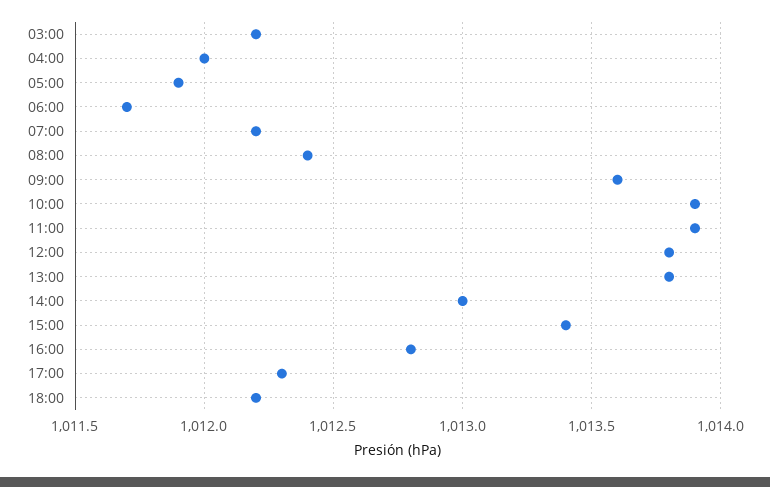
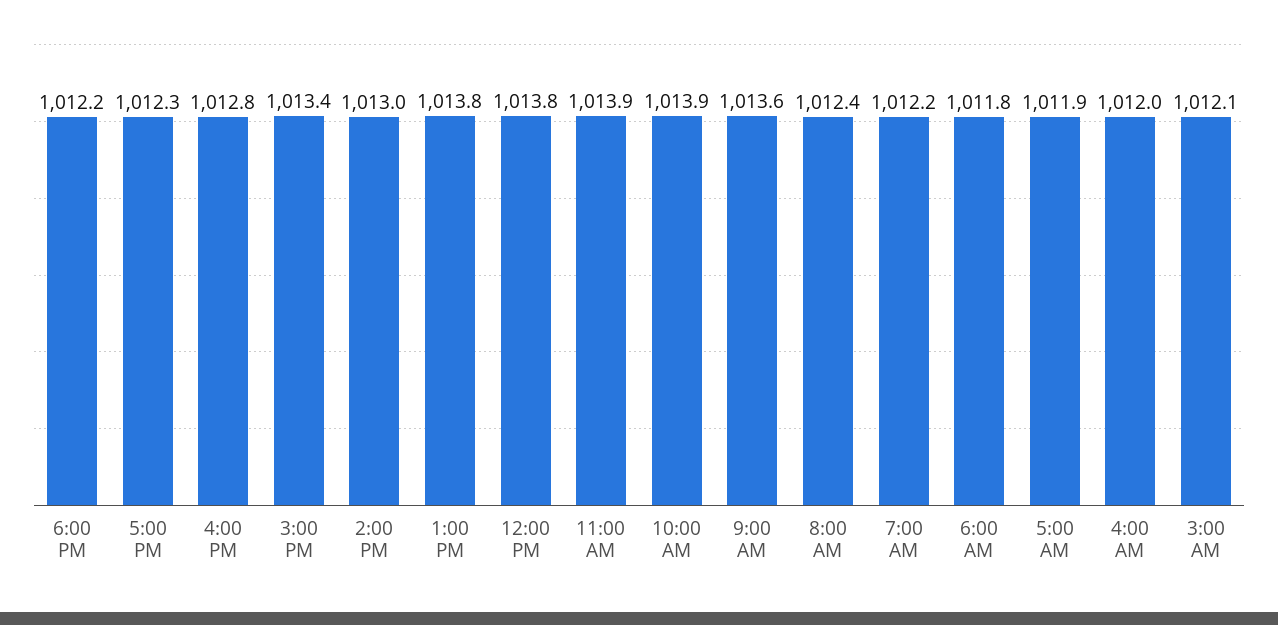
03:00: 1012.2 -> 1012.1
06:00: 1011.7 -> 1011.8

